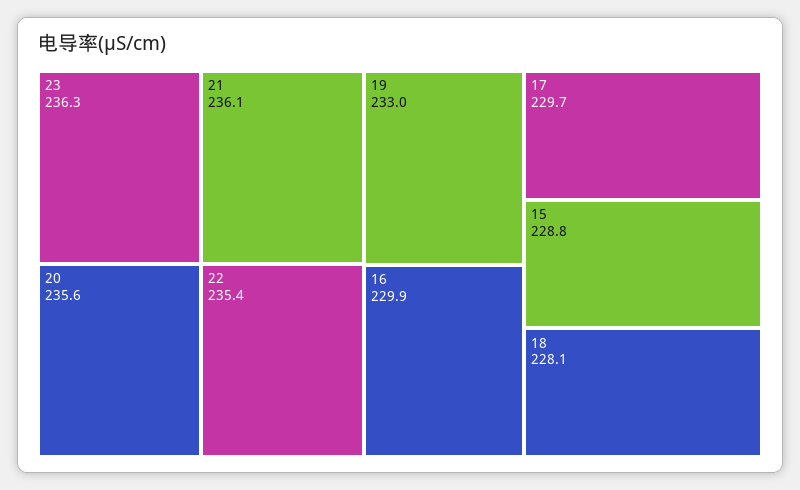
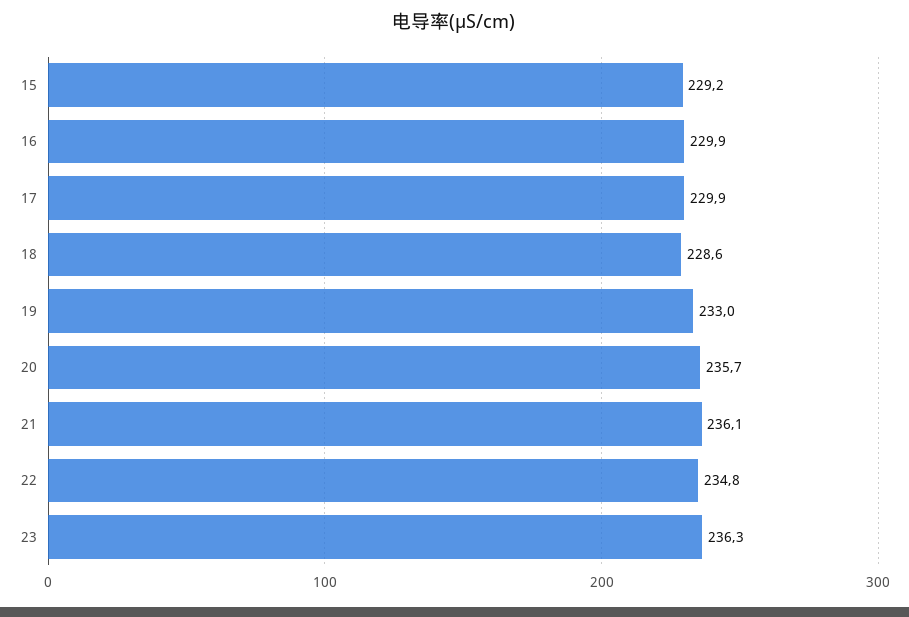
20: 235.6 -> 235.7
22: 235.4 -> 234.8
17: 229.7 -> 229.9
15: 228.8 -> 229.2
18: 228.1 -> 228.6

